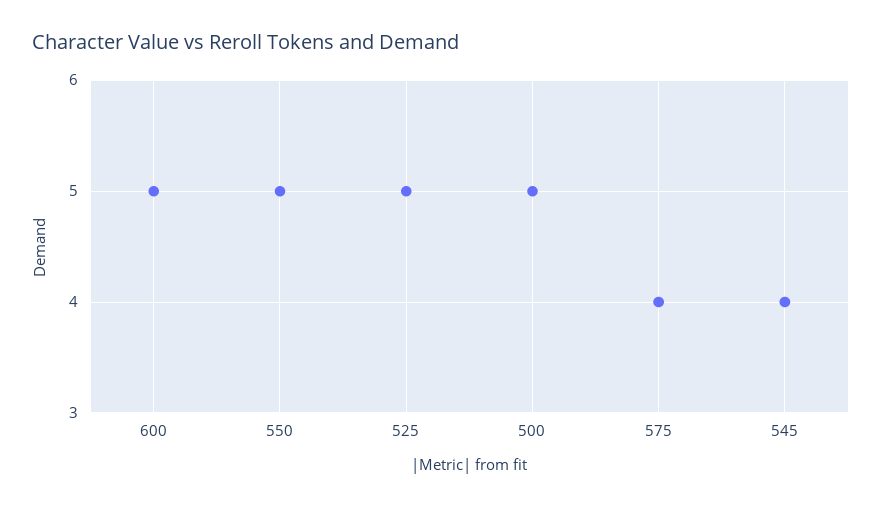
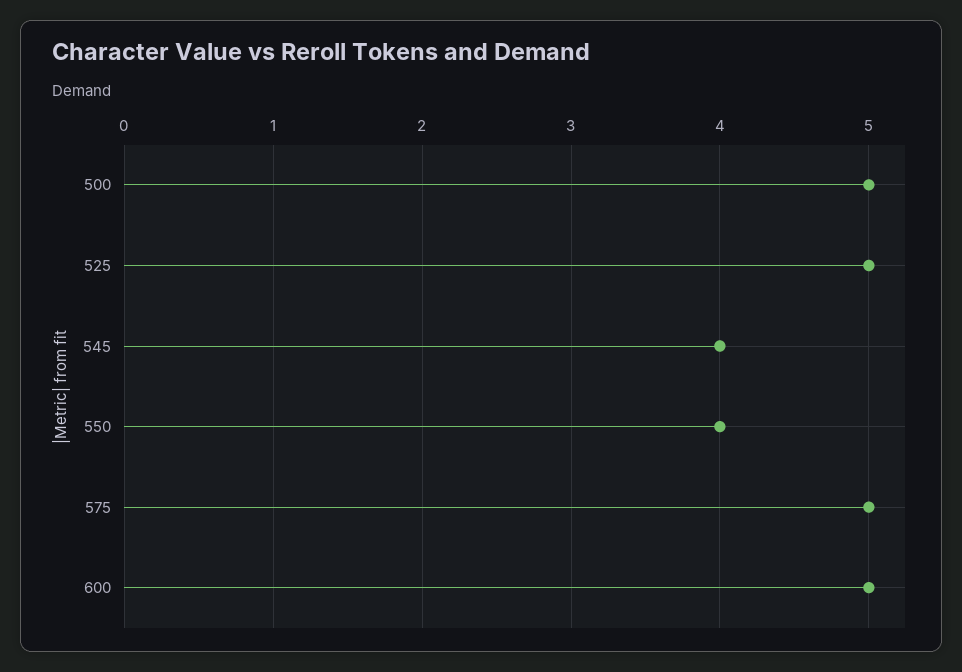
550: 5 -> 4
575: 4 -> 5

